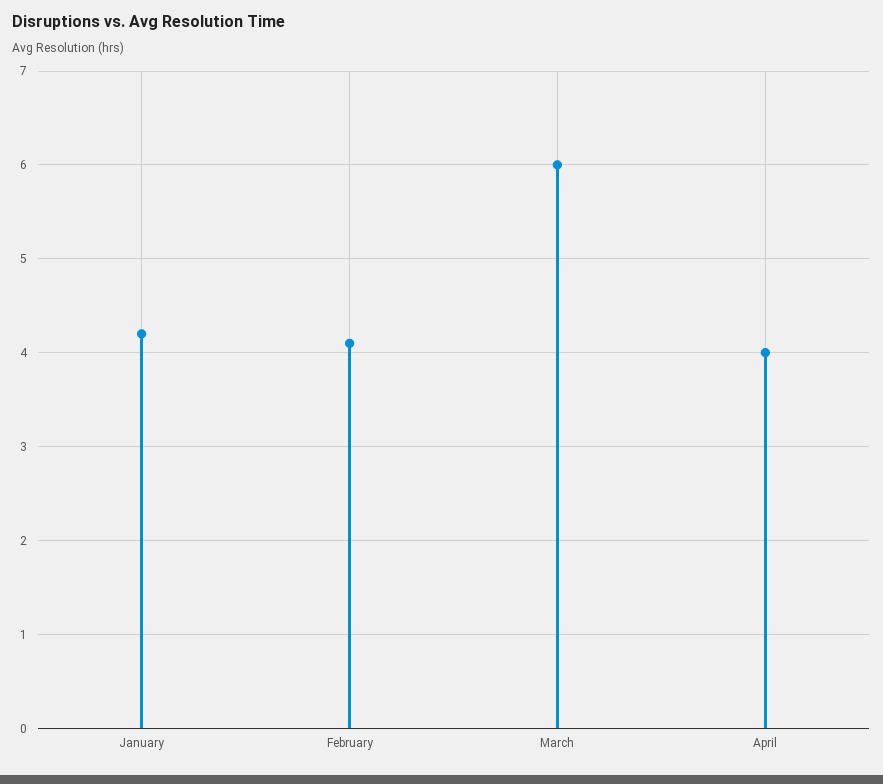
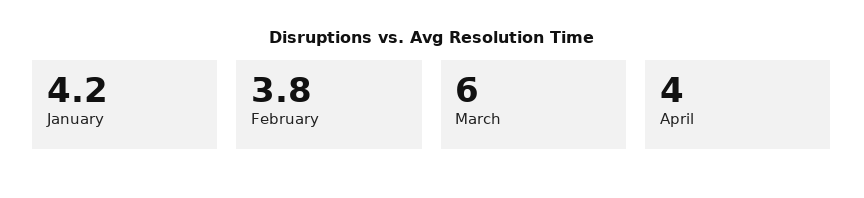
February: 4.1 -> 3.8

